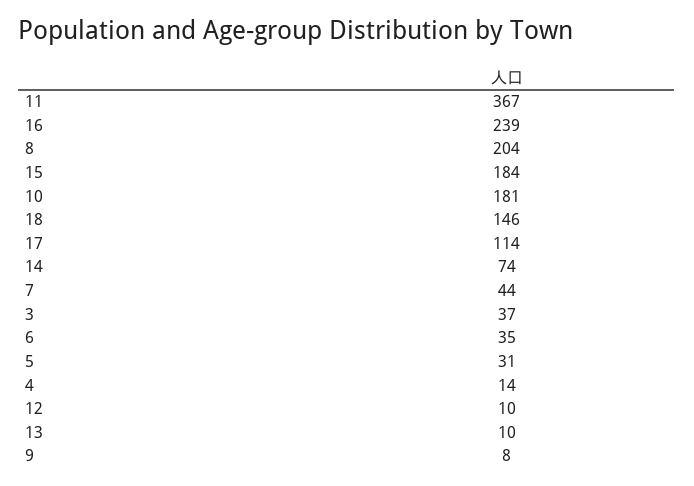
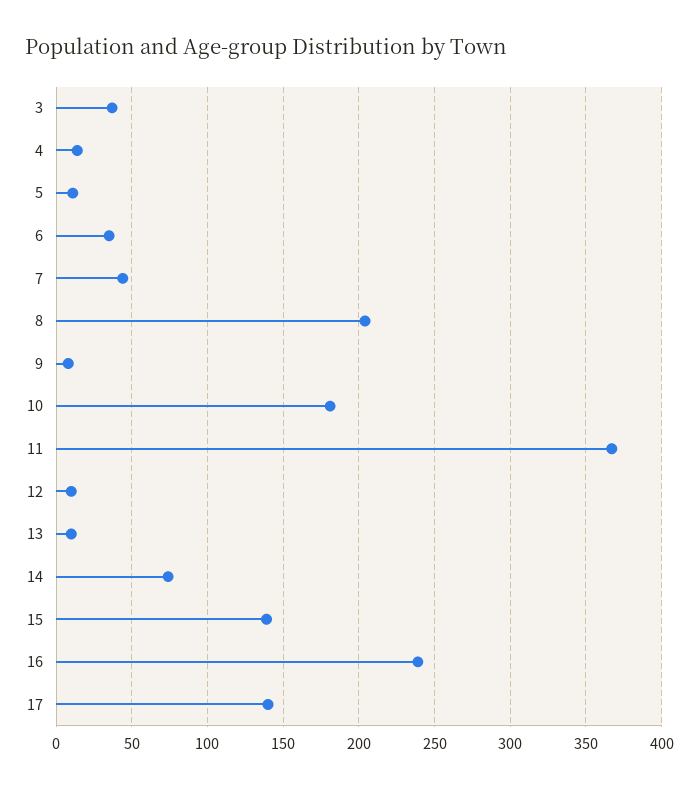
15: 184 -> 140
18: 146 -> none
17: 114 -> 140
5: 31 -> 10

